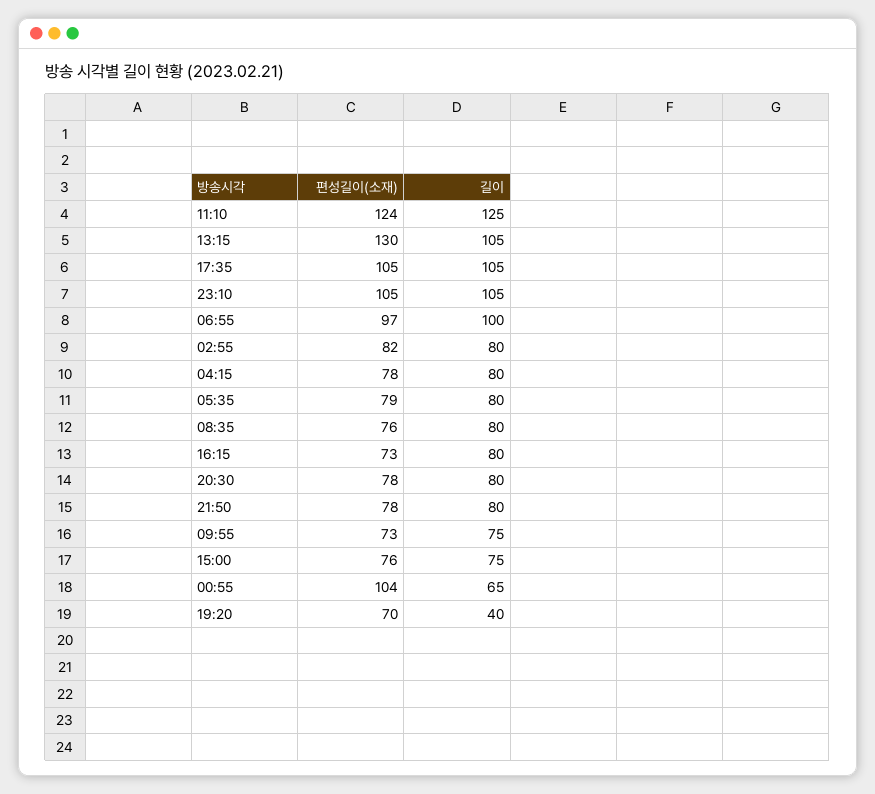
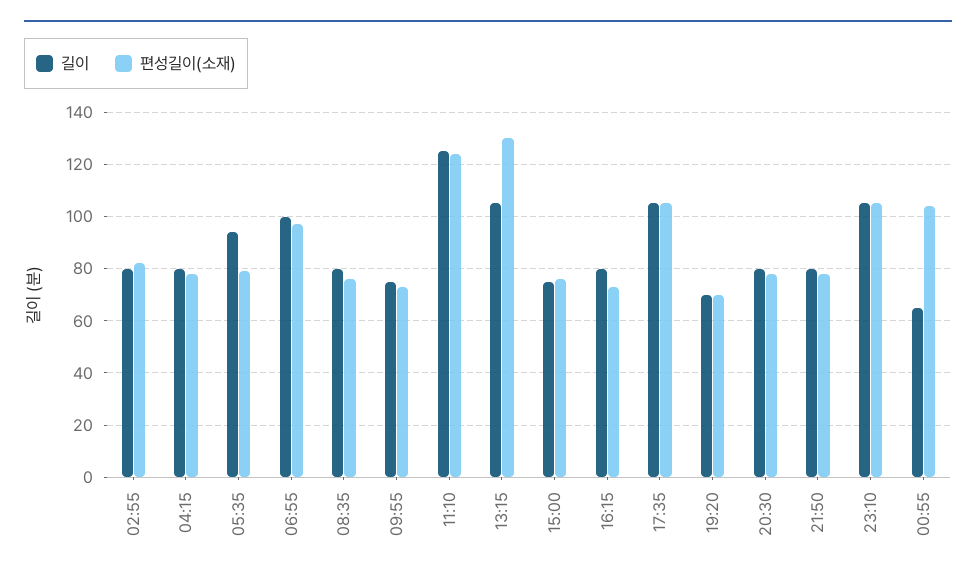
길이, 05:35: 80 -> 95
길이, 19:20: 40 -> 70

